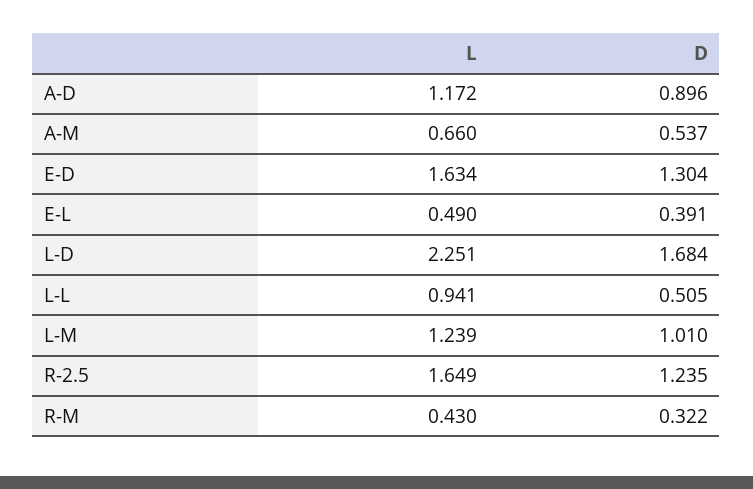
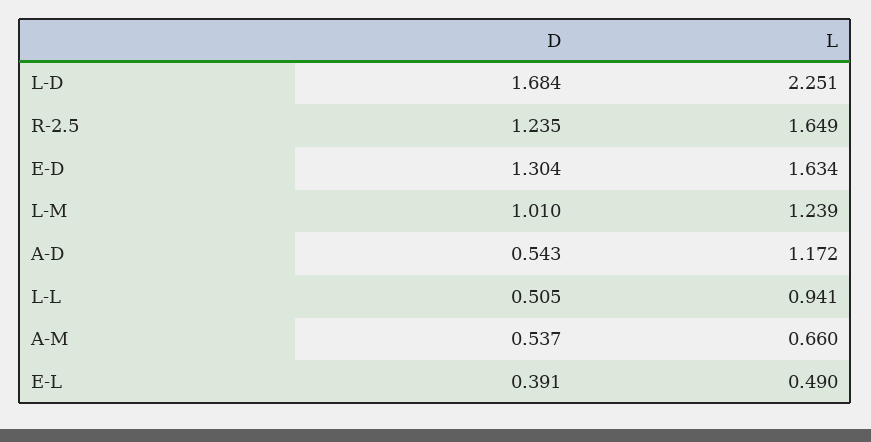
D, A-D: 0.896 -> 0.543
L, R-M: 0.43 -> none
D, R-M: 0.322 -> none

